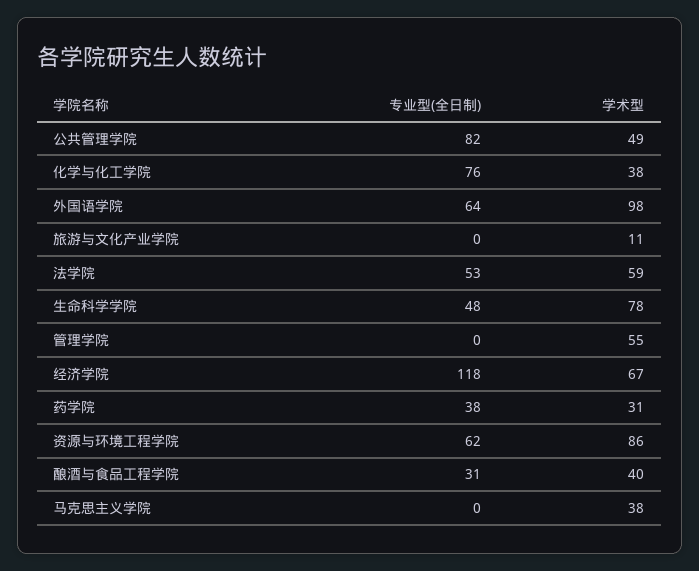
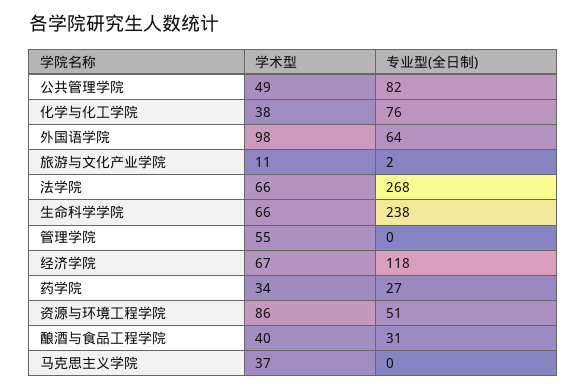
专业型(全日制), 旅游与文化产业学院: 0 -> 2
专业型(全日制), 法学院: 53 -> 268
学术型, 法学院: 59 -> 66
专业型(全日制), 生命科学学院: 48 -> 238
学术型, 生命科学学院: 78 -> 66
专业型(全日制), 药学院: 38 -> 27
学术型, 药学院: 31 -> 34
专业型(全日制), 资源与环境工程学院: 62 -> 51
学术型, 马克思主义学院: 38 -> 37

